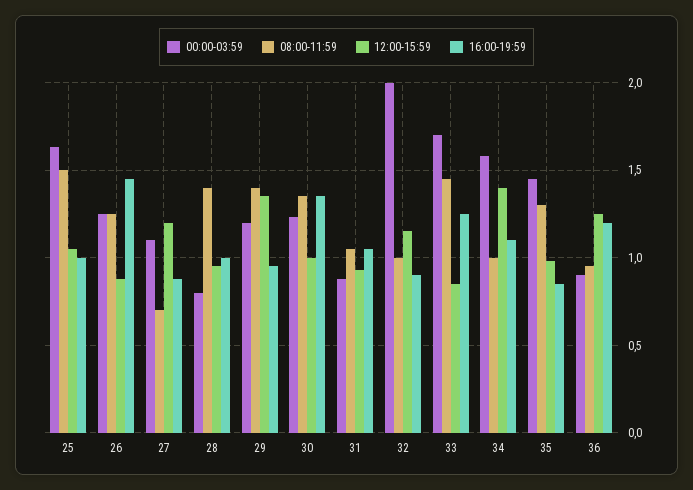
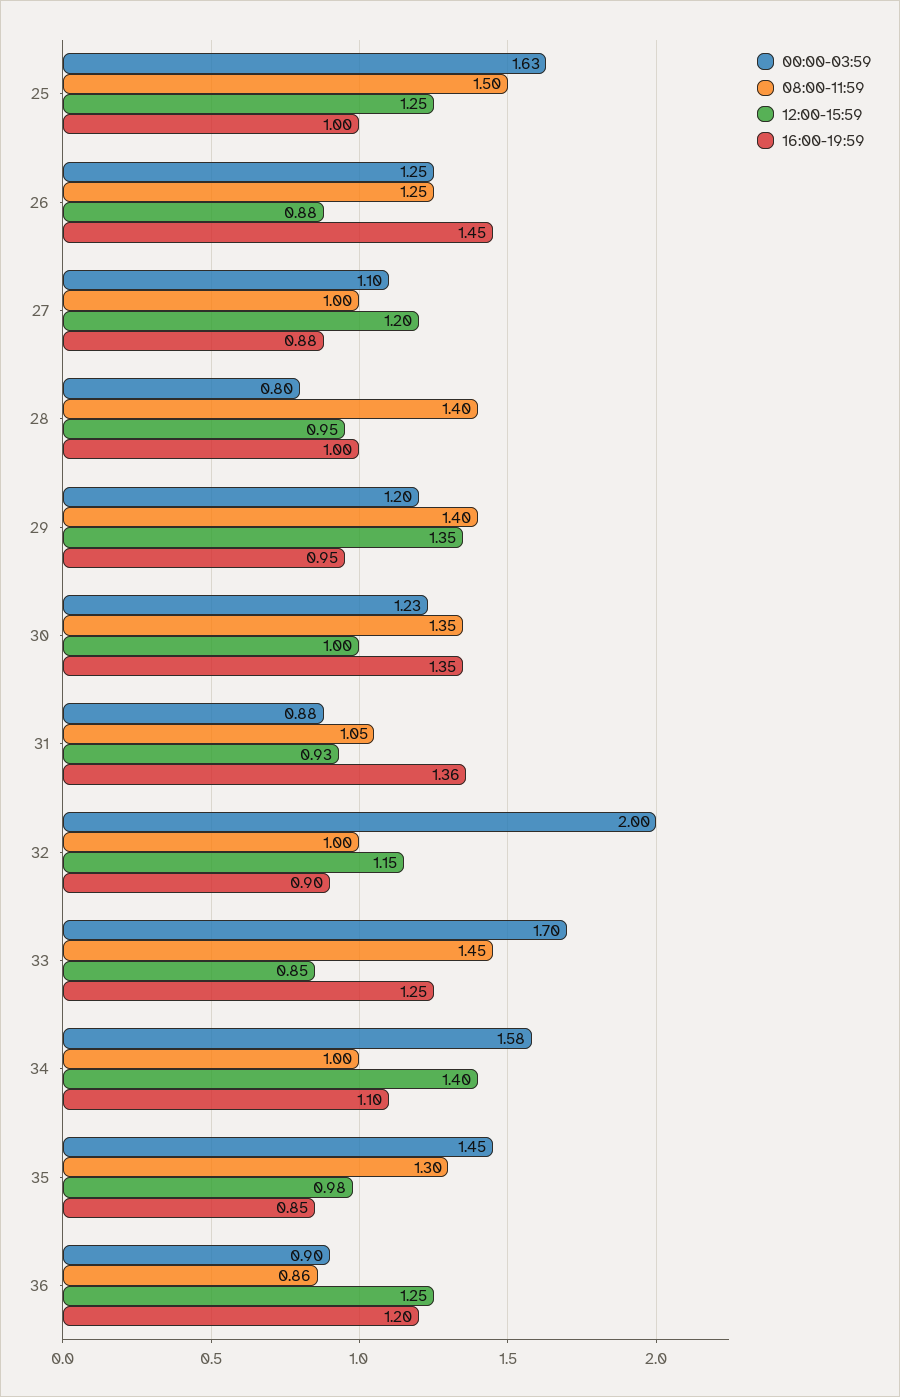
12:00-15:59, 25: 1.05 -> 1.25
08:00-11:59, 27: 0.7 -> 1
16:00-19:59, 31: 1.05 -> 1.36
08:00-11:59, 36: 0.95 -> 0.86

